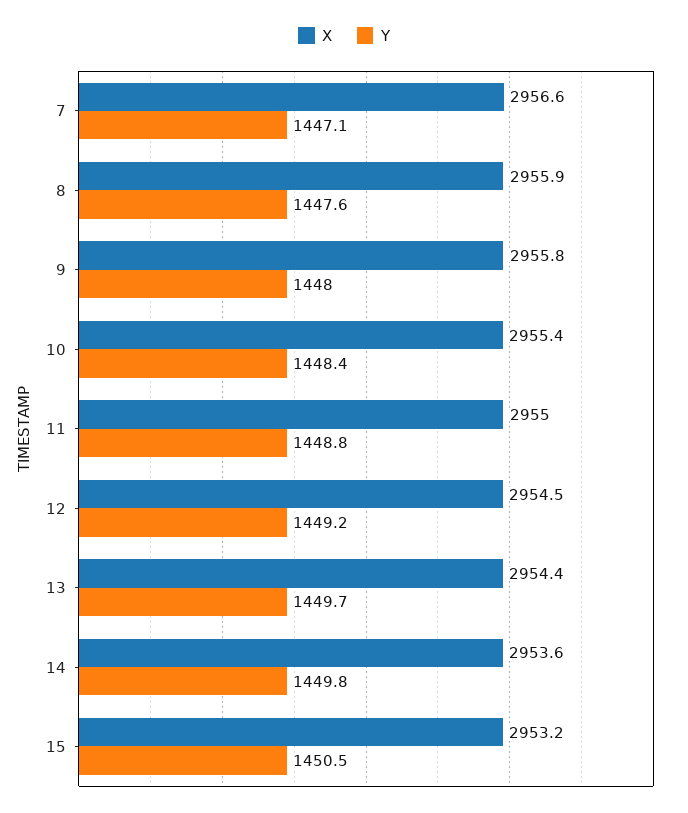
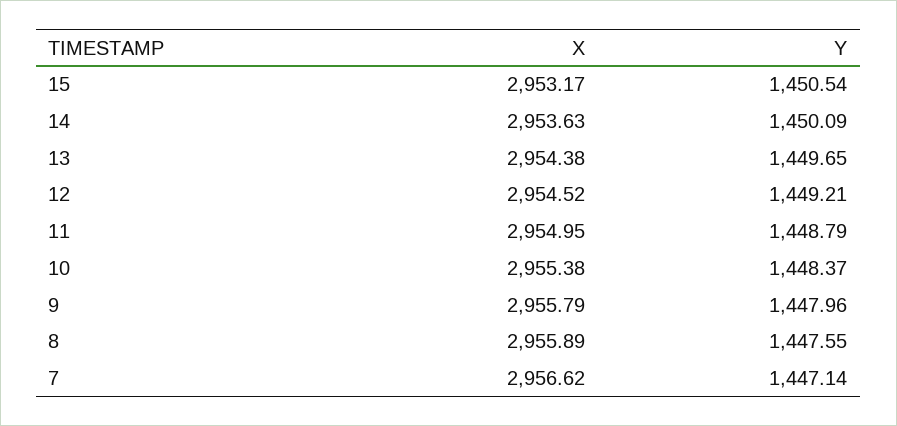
Y, 14: 1449.8 -> 1450.09

